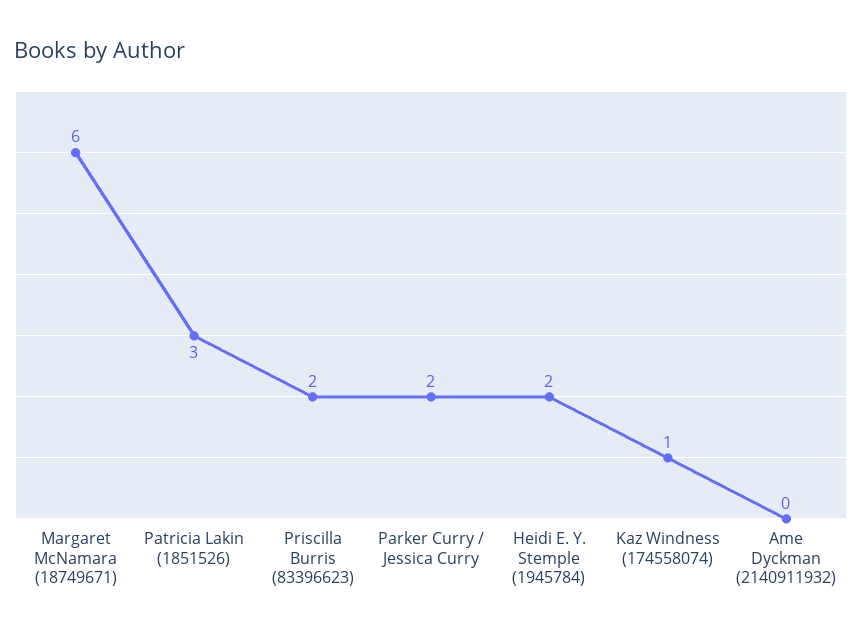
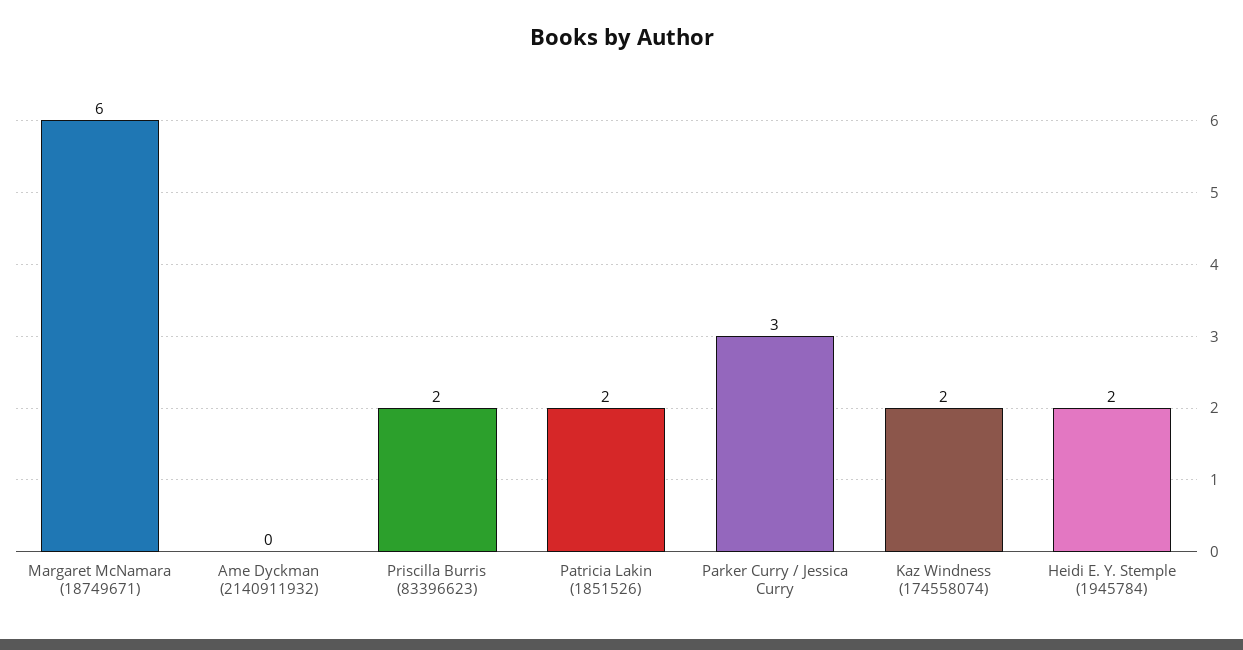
Patricia Lakin (1851526): 3 -> 2
Parker Curry / Jessica Curry: 2 -> 3
Kaz Windness (174558074): 1 -> 2

